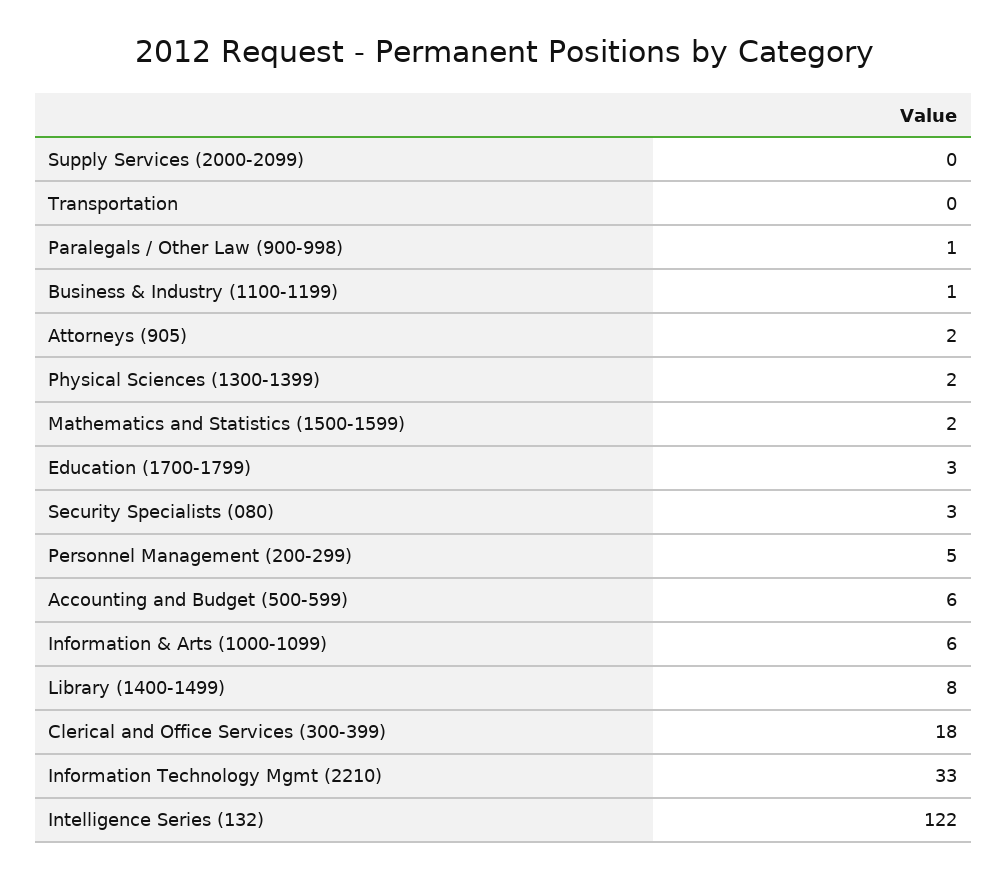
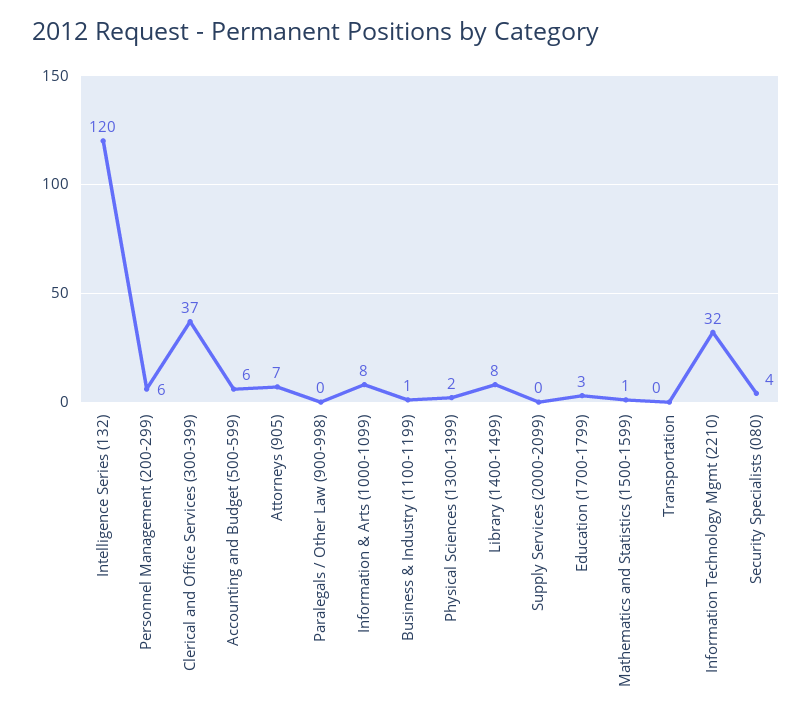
Paralegals / Other Law (900-998): 1 -> 0
Attorneys (905): 2 -> 7
Mathematics and Statistics (1500-1599): 2 -> 1
Security Specialists (080): 3 -> 4
Personnel Management (200-299): 5 -> 6
Information & Arts (1000-1099): 6 -> 8
Clerical and Office Services (300-399): 18 -> 37
Information Technology Mgmt (2210): 33 -> 32
Intelligence Series (132): 122 -> 120

